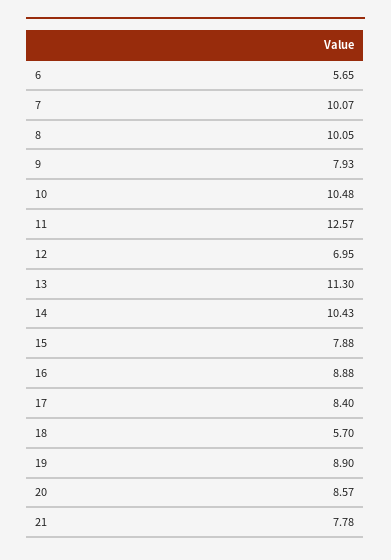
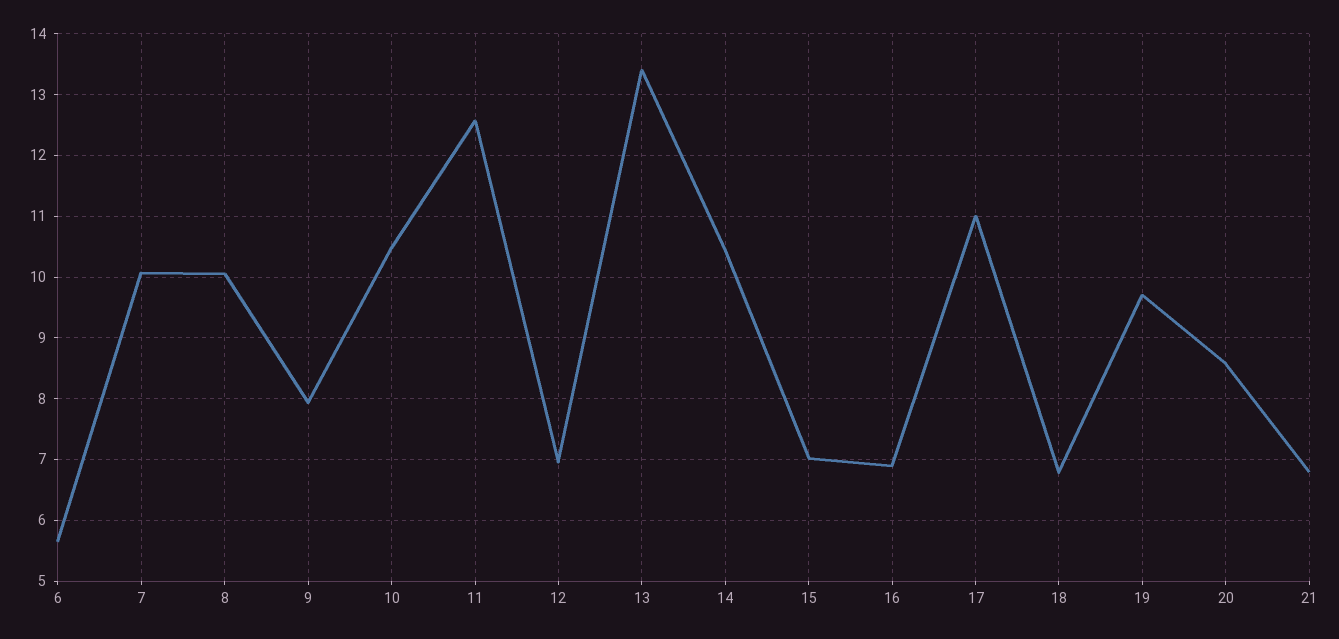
13: 11.3 -> 13.4
15: 7.88 -> 7
16: 8.88 -> 6.9
17: 8.4 -> 11
18: 5.7 -> 6.8
19: 8.9 -> 9.7
21: 7.78 -> 6.8

